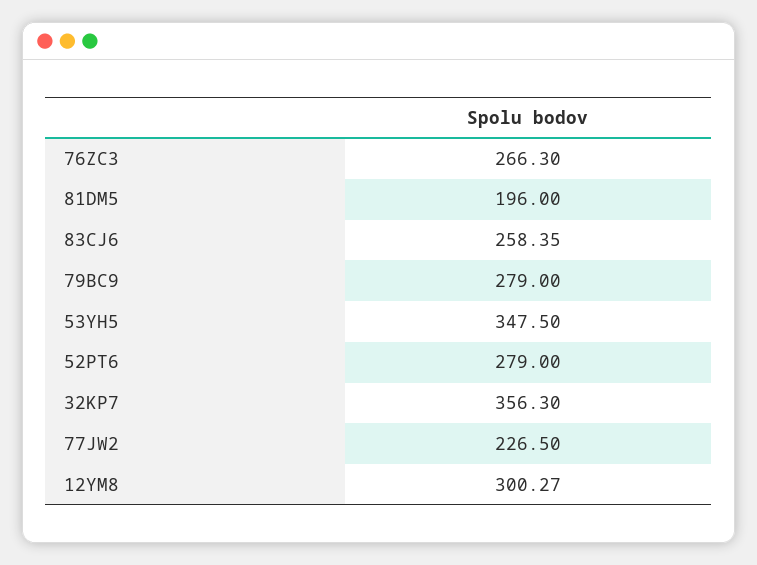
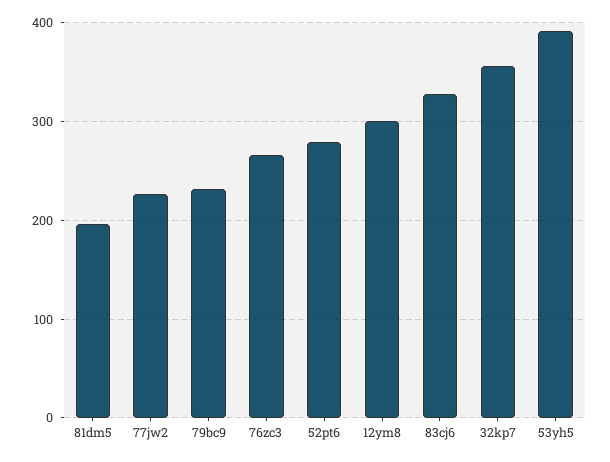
83CJ6: 258.35 -> 330
79BC9: 279 -> 230
53YH5: 347.5 -> 390

